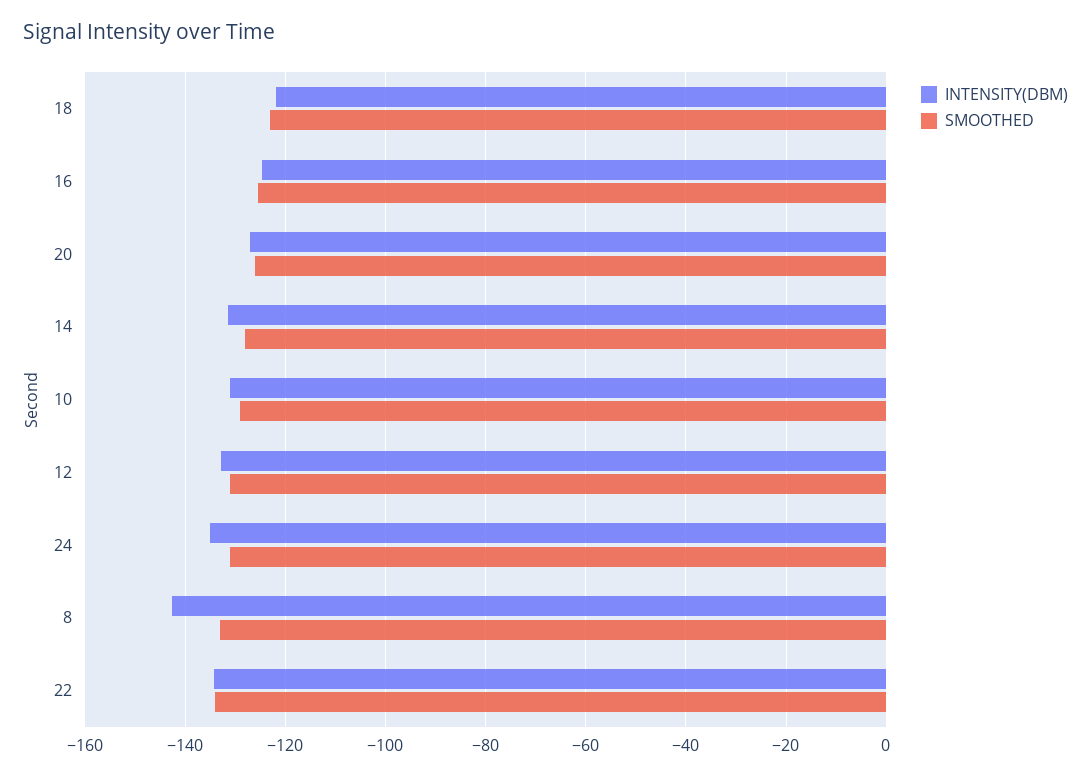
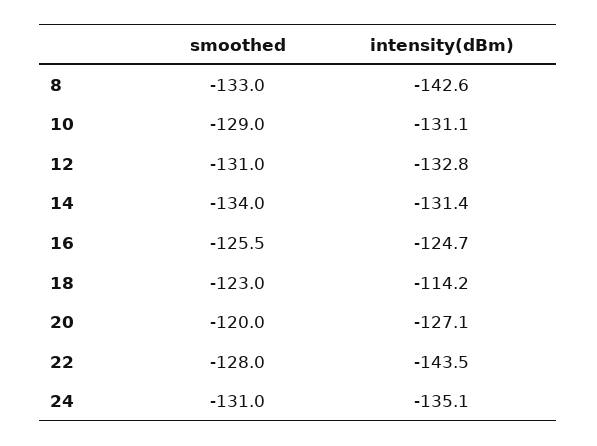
INTENSITY(DBM), 18: -122 -> -114.2
SMOOTHED, 20: -126 -> -120
SMOOTHED, 14: -128 -> -134
INTENSITY(DBM), 22: -134 -> -143.5
SMOOTHED, 22: -134 -> -128

